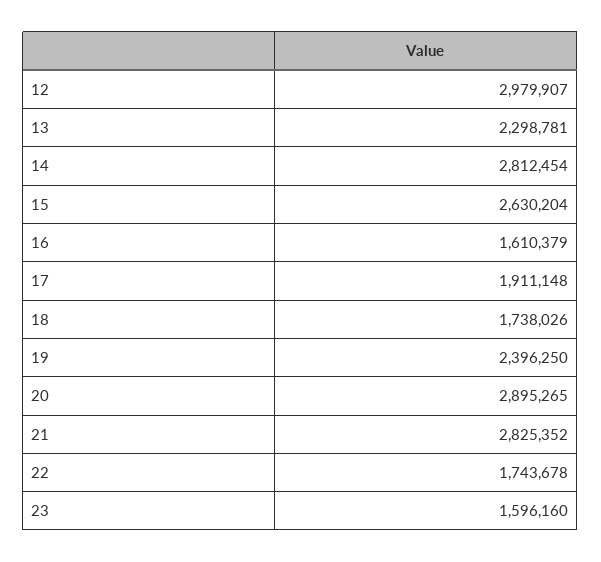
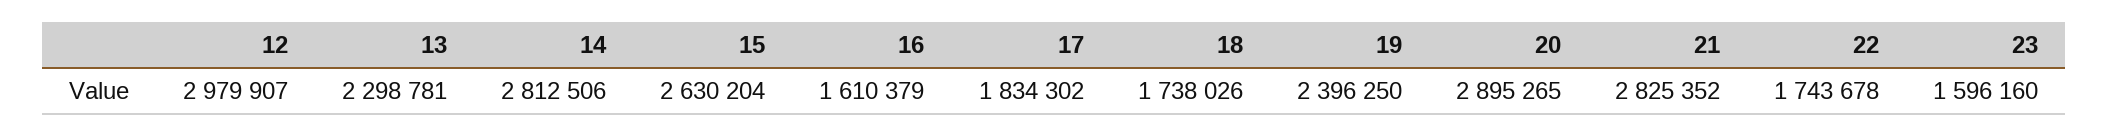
14: 2812454 -> 2812506
17: 1911148 -> 1834302

